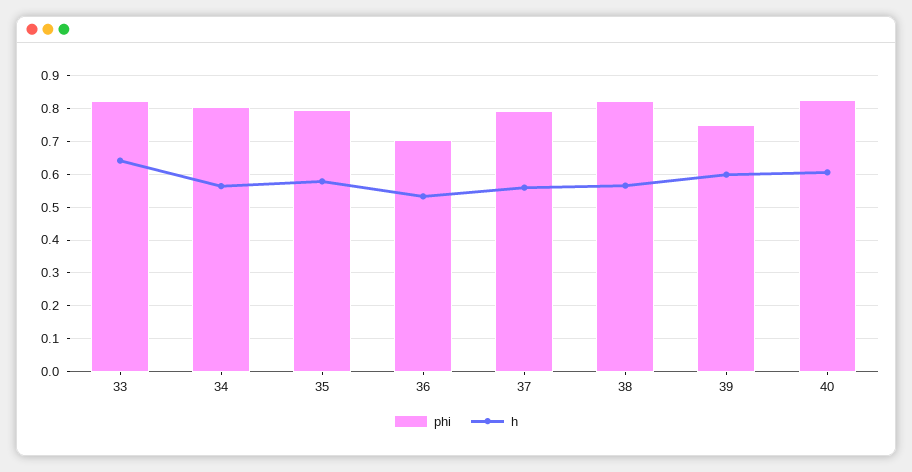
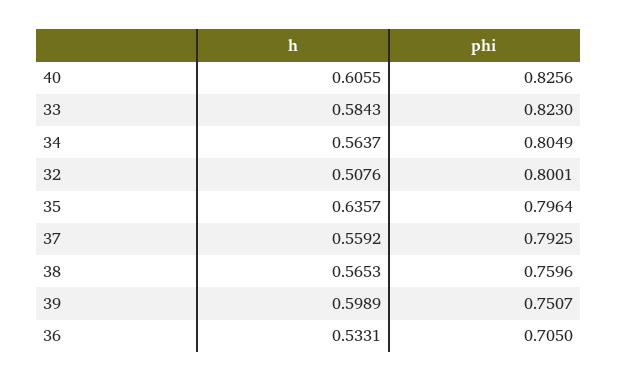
h, 33: 0.64 -> 0.5843
h, 35: 0.58 -> 0.6357
phi, 38: 0.82 -> 0.7596
h, 32: none -> 0.5076
phi, 32: none -> 0.8001

